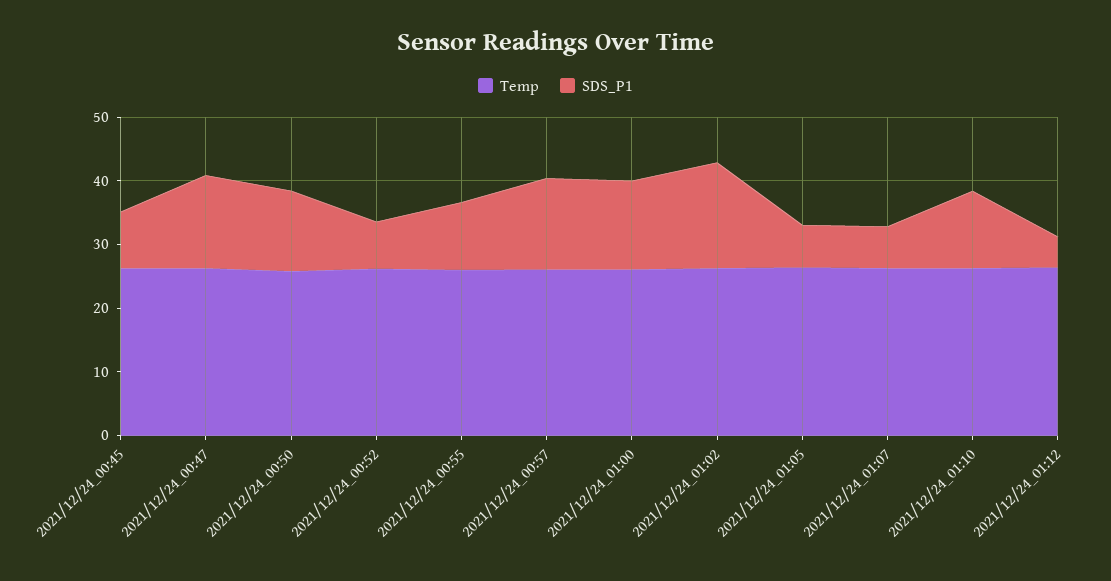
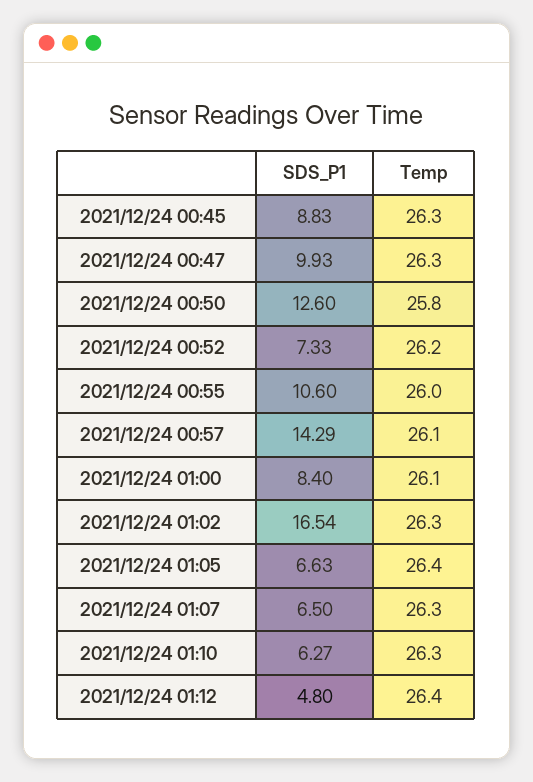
SDS_P1, 2021/12/24_00:47: 14 -> 9.93
SDS_P1, 2021/12/24_01:00: 14 -> 8.4
SDS_P1, 2021/12/24_01:10: 12 -> 6.27

